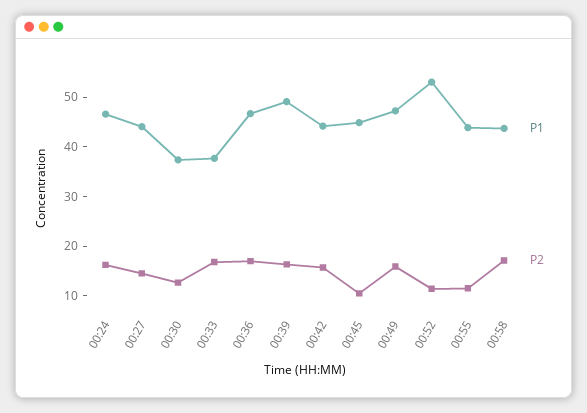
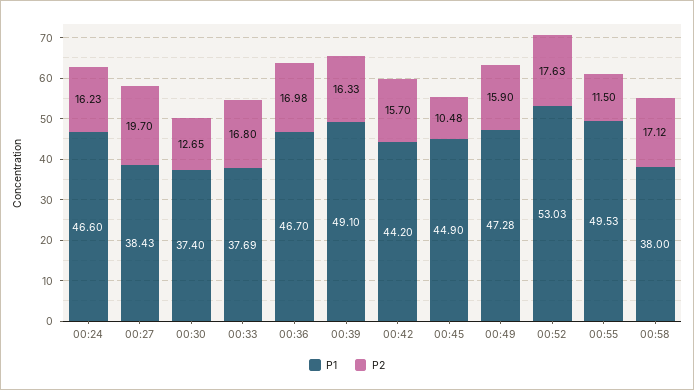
P1, 00:27: 44 -> 38.43
P2, 00:27: 14 -> 19.7
P2, 00:52: 12 -> 17.63
P1, 00:55: 44 -> 49.53
P1, 00:58: 44 -> 38

